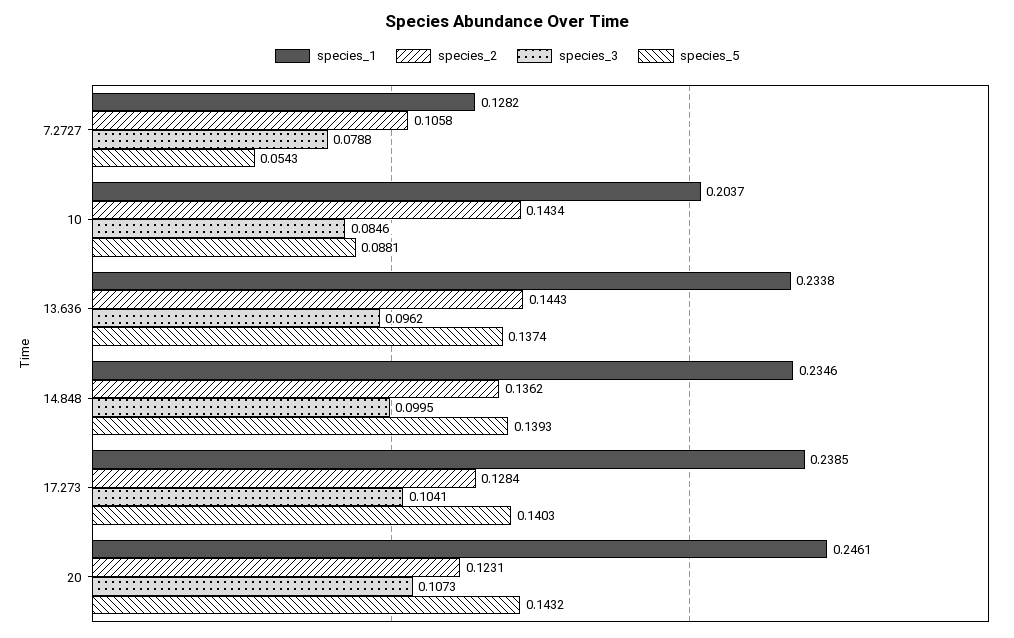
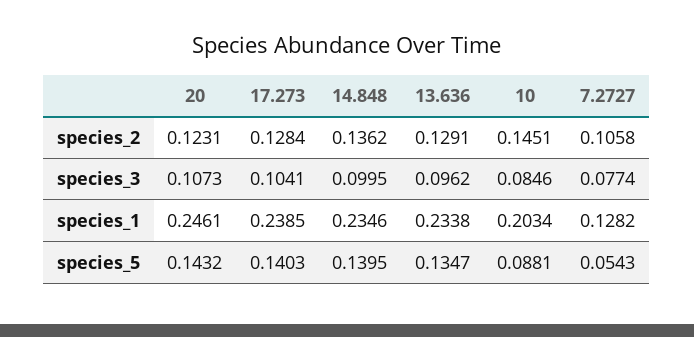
species_3, 7.2727: 0.0788 -> 0.0774
species_1, 10: 0.2037 -> 0.2034
species_2, 10: 0.1434 -> 0.1451
species_2, 13.636: 0.1443 -> 0.1291
species_5, 13.636: 0.1374 -> 0.1347
species_5, 14.848: 0.1393 -> 0.1395

